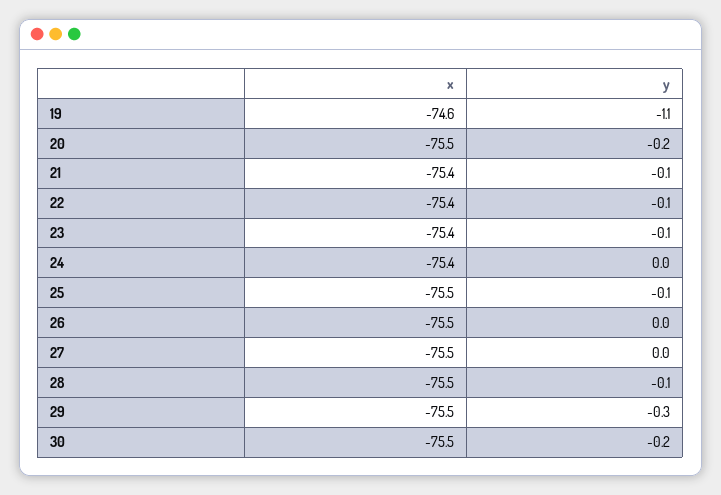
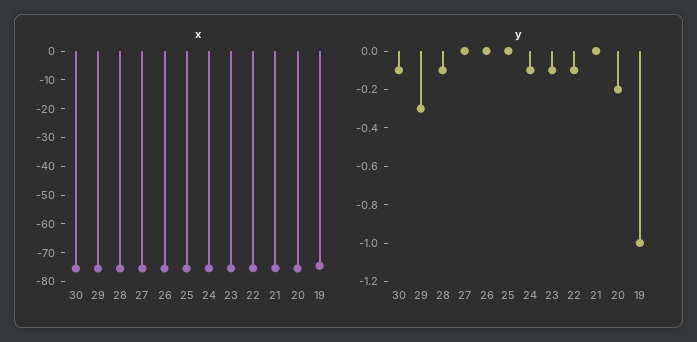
y, 19: -1.1 -> -1
y, 21: -0.1 -> 0
y, 24: 0 -> -0.1
y, 25: -0.1 -> 0
y, 30: -0.2 -> -0.1

